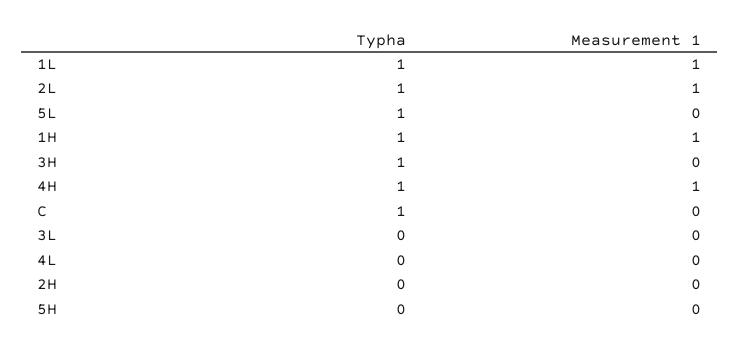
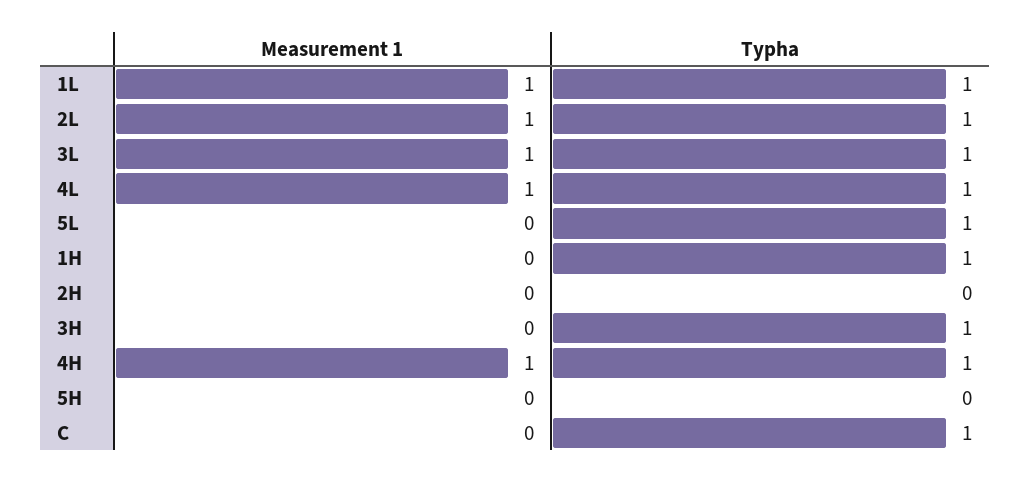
Measurement 1, 1H: 1 -> 0
Typha, 3L: 0 -> 1
Measurement 1, 3L: 0 -> 1
Typha, 4L: 0 -> 1
Measurement 1, 4L: 0 -> 1

